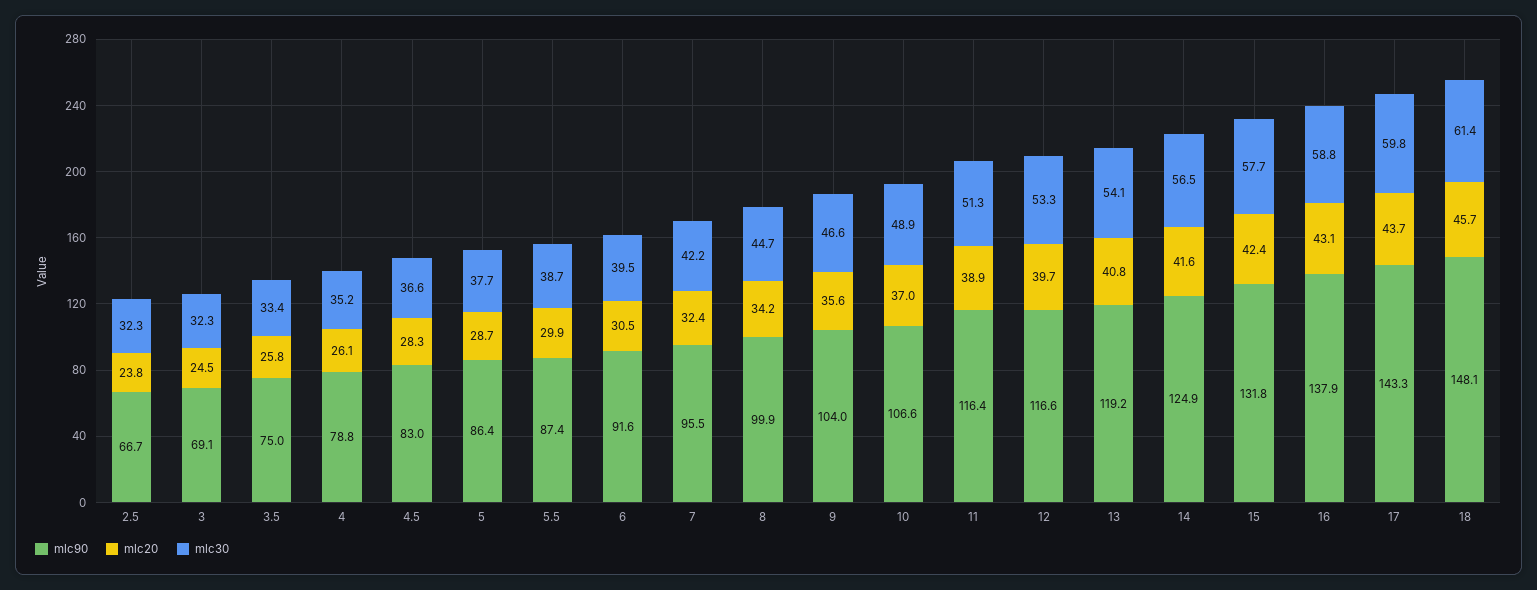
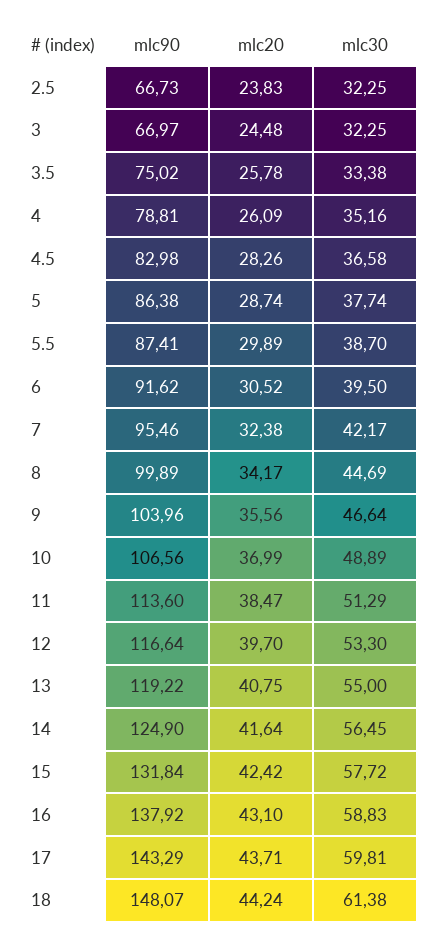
mlc90, 3: 69.1 -> 66.97
mlc90, 11: 116.4 -> 113.6
mlc20, 11: 38.9 -> 38.47
mlc30, 13: 54.1 -> 55
mlc20, 18: 45.7 -> 44.24

